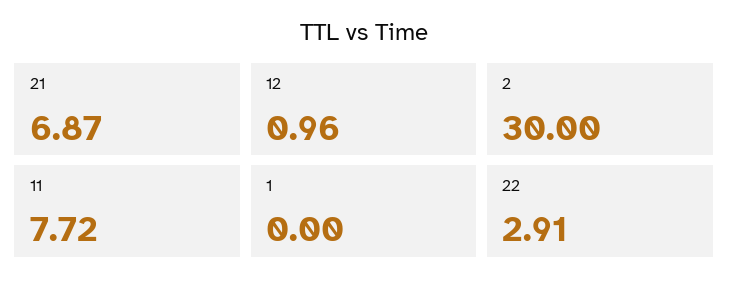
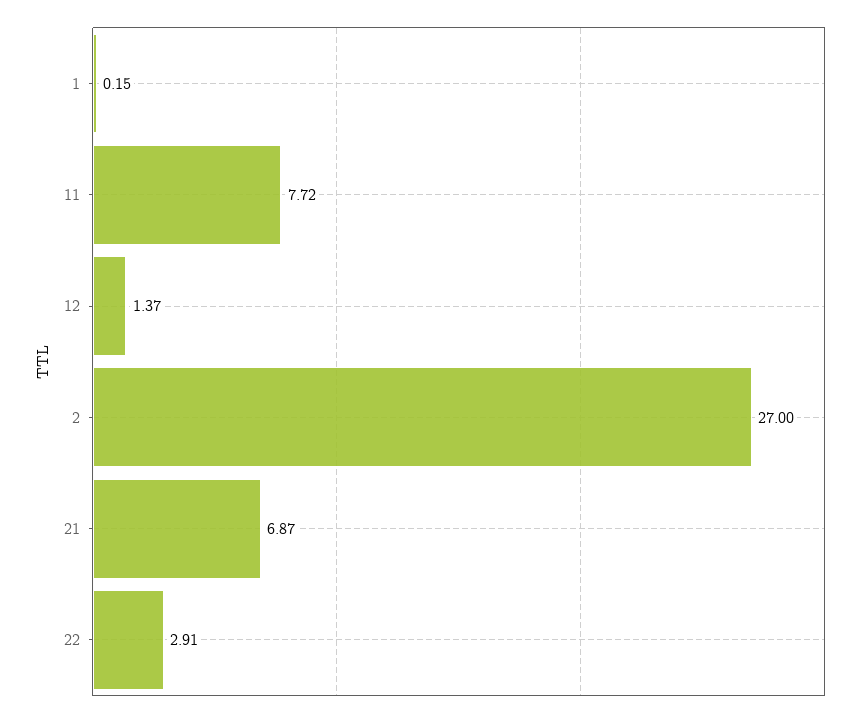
12: 0.96 -> 1.37
2: 30 -> 27
1: 0 -> 0.15

